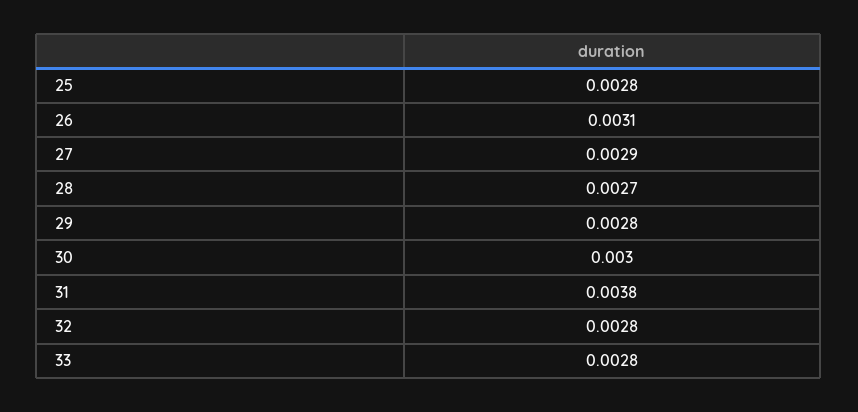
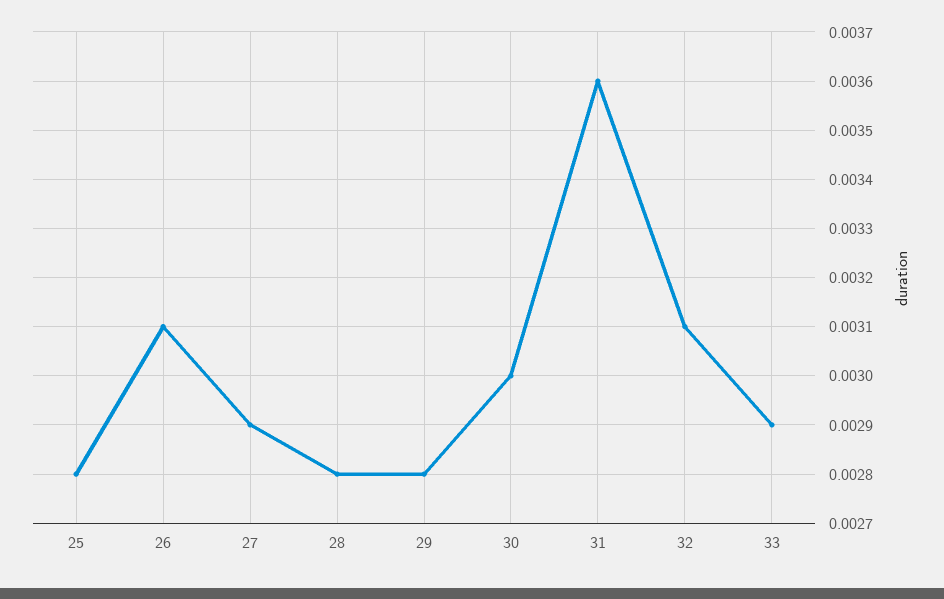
28: 0.0027 -> 0.0028
31: 0.0038 -> 0.0036
32: 0.0028 -> 0.0031
33: 0.0028 -> 0.0029

